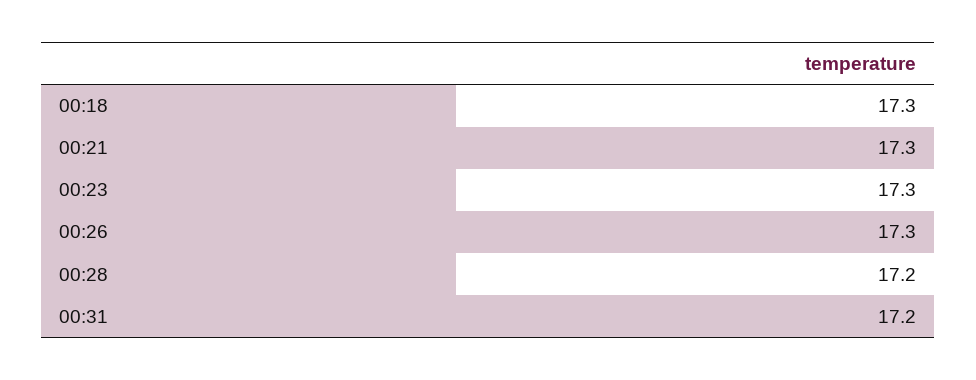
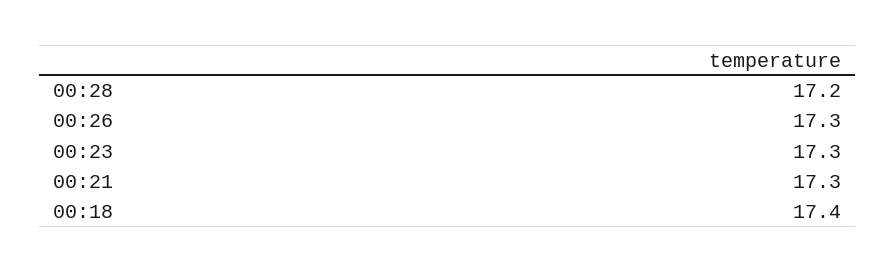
00:18: 17.3 -> 17.4
00:31: 17.2 -> none

